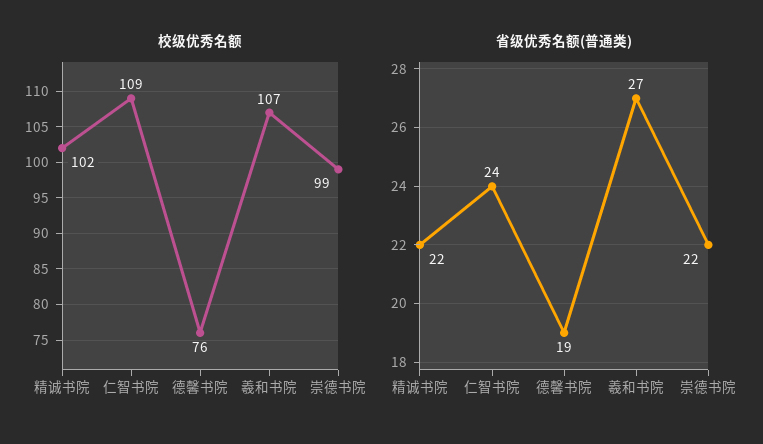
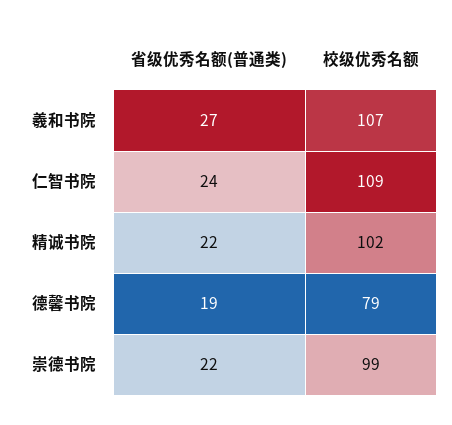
校级优秀名额, 德馨书院: 76 -> 79

